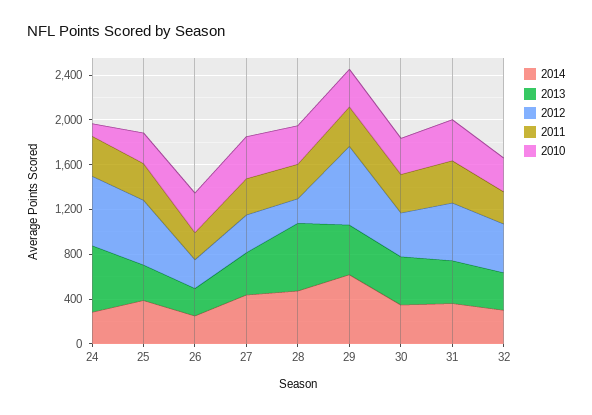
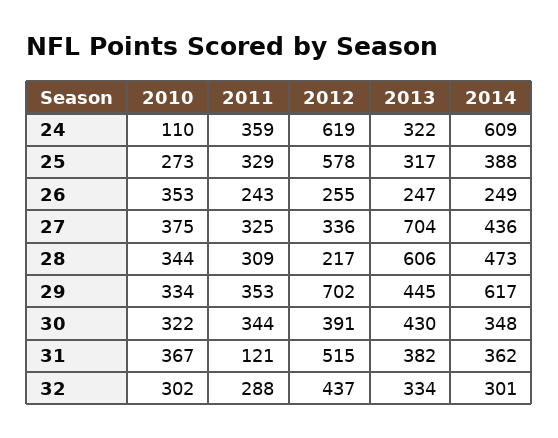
2014, 24: 300 -> 609
2013, 24: 600 -> 322
2013, 27: 400 -> 704
2011, 31: 400 -> 121

